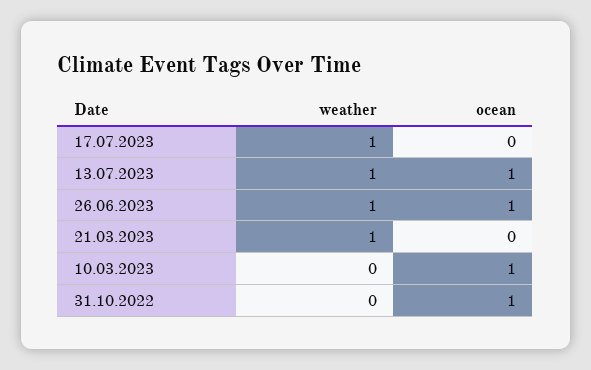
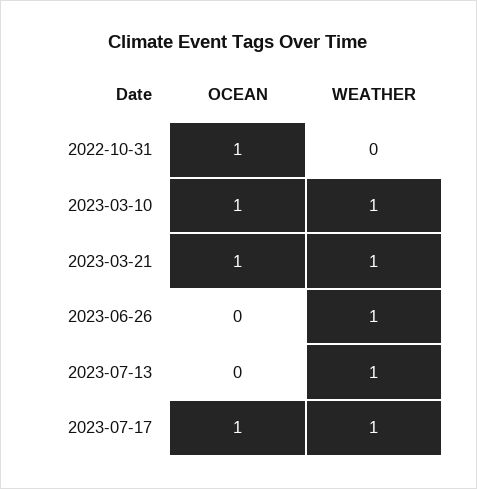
ocean, 17.07.2023: 0 -> 1
ocean, 13.07.2023: 1 -> 0
ocean, 26.06.2023: 1 -> 0
ocean, 21.03.2023: 0 -> 1
weather, 10.03.2023: 0 -> 1

